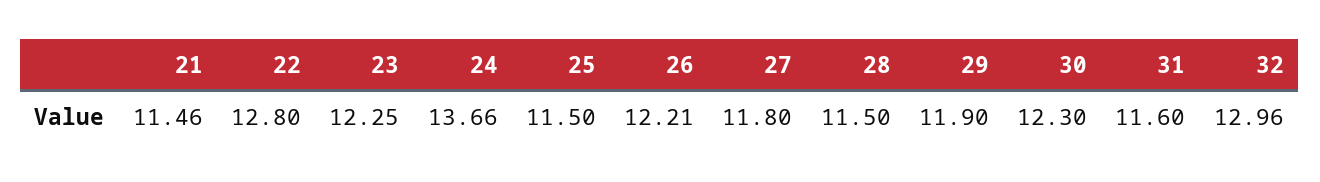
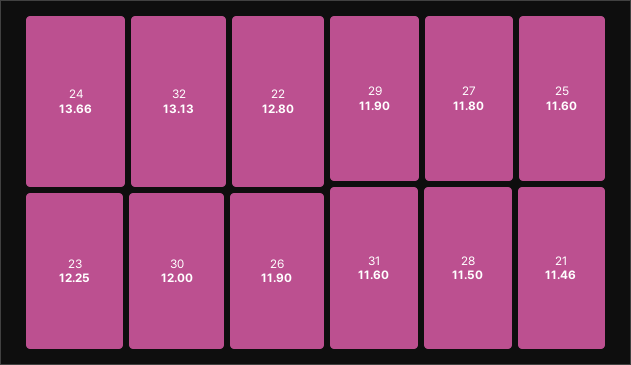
25: 11.5 -> 11.6
26: 12.21 -> 11.9
30: 12.3 -> 12
32: 12.96 -> 13.13

